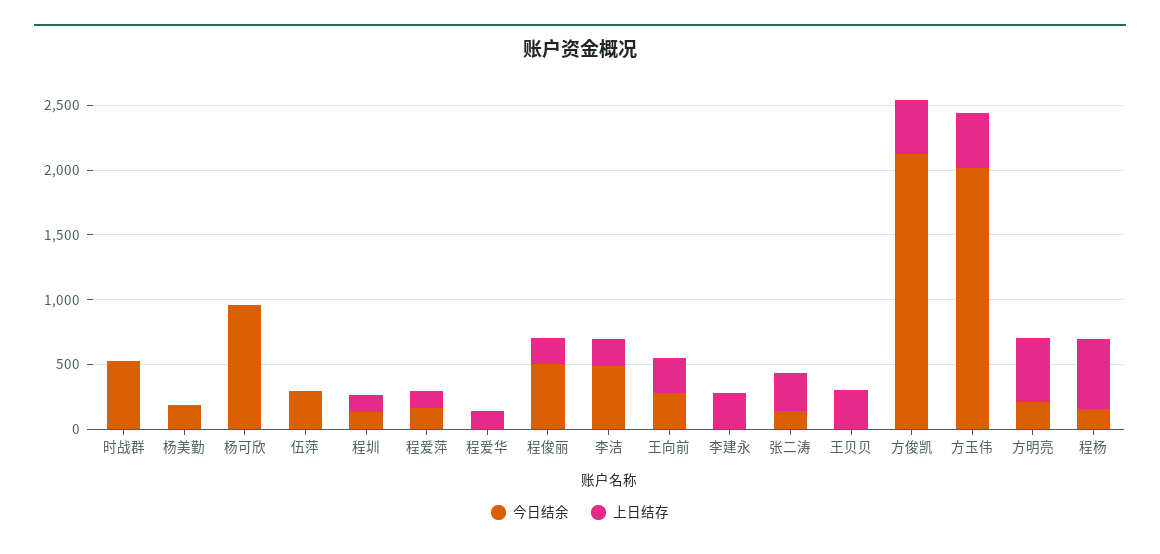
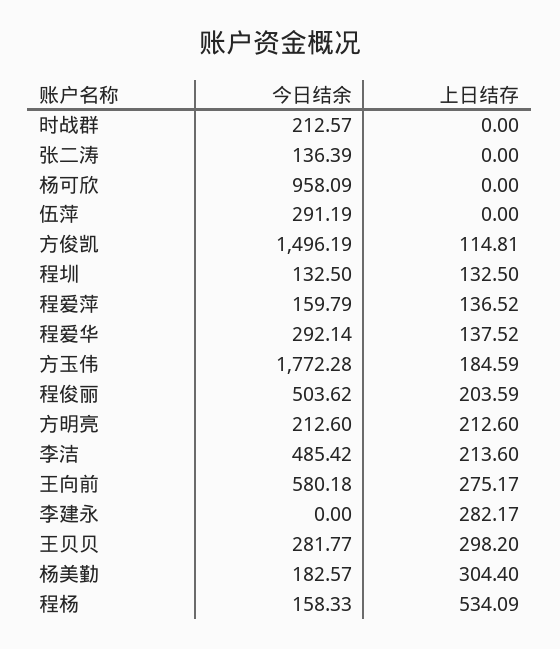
今日结余, 时战群: 500 -> 212.57
上日结存, 杨美勤: 0 -> 304.4
今日结余, 程爱华: 0 -> 292.14
今日结余, 王向前: 300 -> 580.18
上日结存, 张二涛: 300 -> 0
今日结余, 王贝贝: 0 -> 281.77
今日结余, 方俊凯: 2100 -> 1496.19
上日结存, 方俊凯: 400 -> 114.81
今日结余, 方玉伟: 2000 -> 1772.28
上日结存, 方玉伟: 400 -> 184.59
上日结存, 方明亮: 500 -> 212.6

